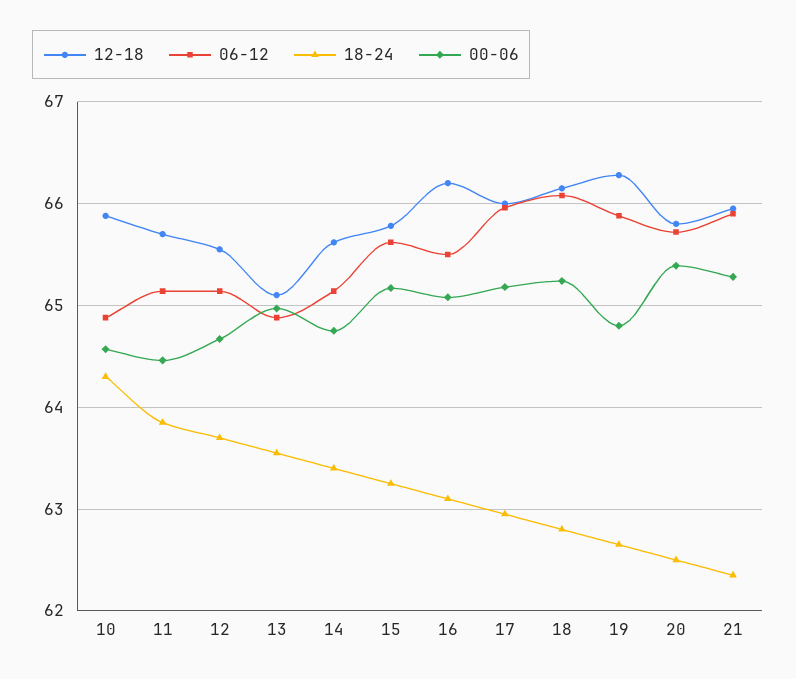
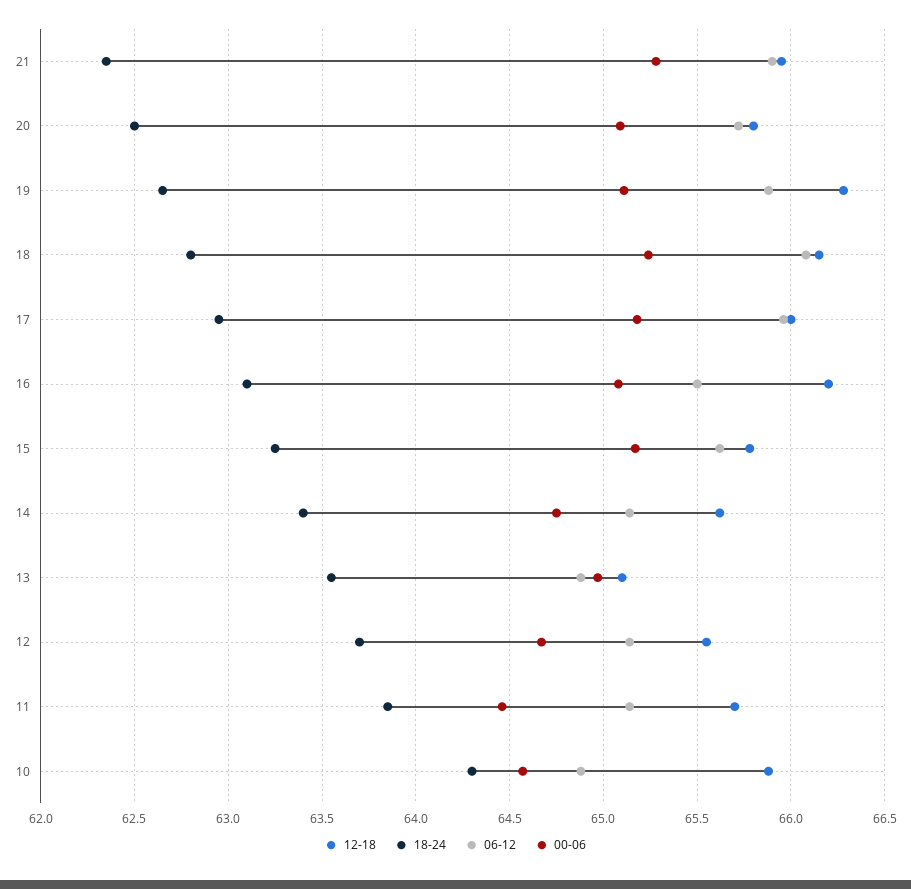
00-06, 19: 64.8 -> 65.1
00-06, 20: 65.4 -> 65.1

